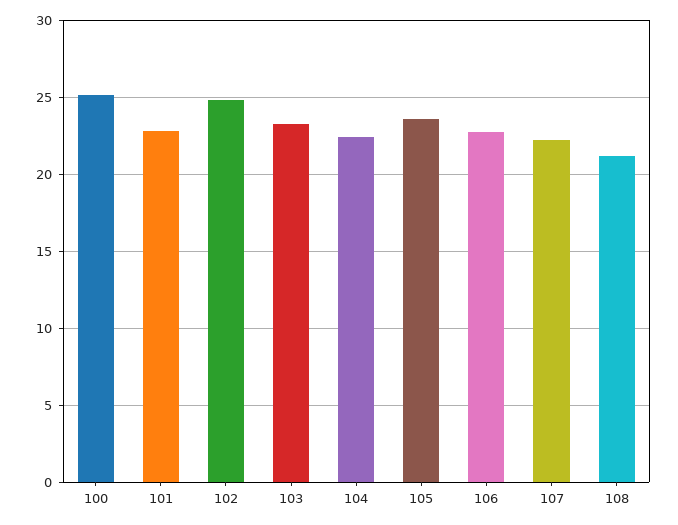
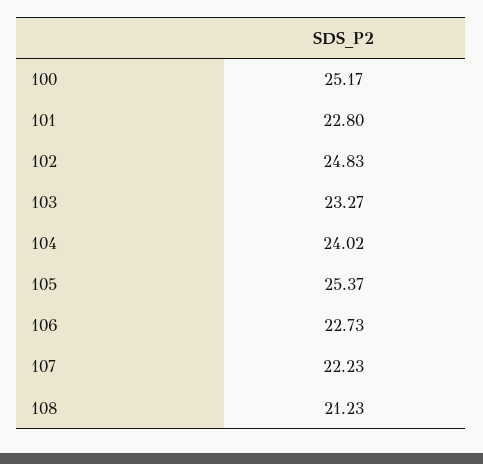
104: 22.5 -> 24.02
105: 23.5 -> 25.37

